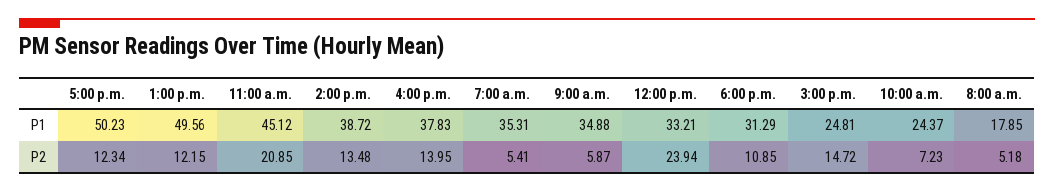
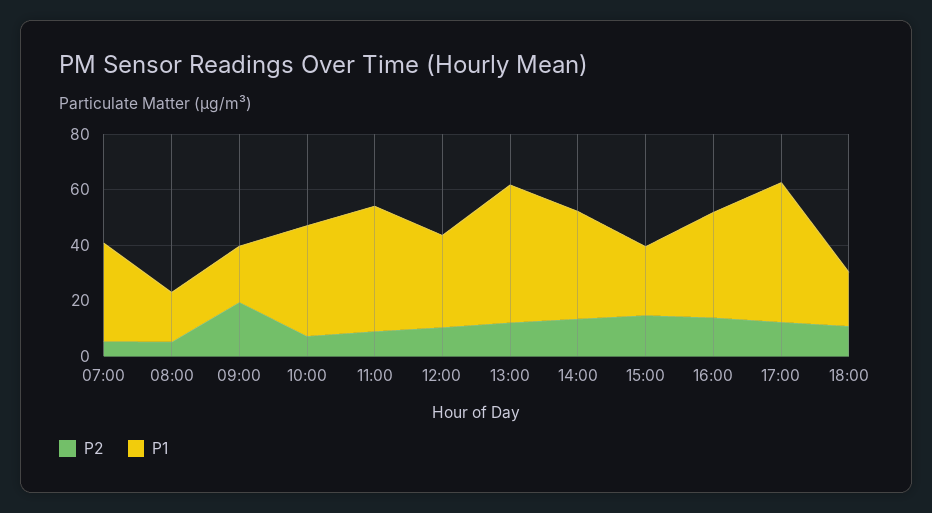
P1, 9:00 a.m.: 34.88 -> 20
P1, 6:00 p.m.: 31.29 -> 20
P1, 10:00 a.m.: 24.37 -> 40
P2, 11:00 a.m.: 20.85 -> 10
P2, 9:00 a.m.: 5.87 -> 20
P2, 12:00 p.m.: 23.94 -> 10

